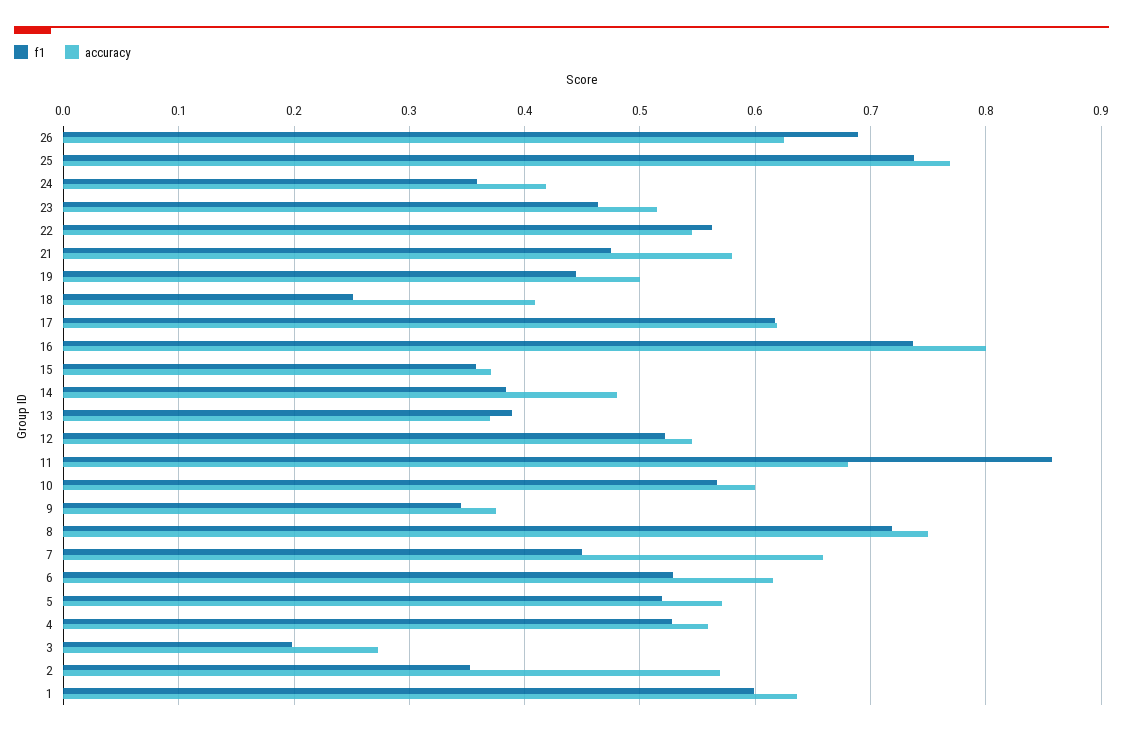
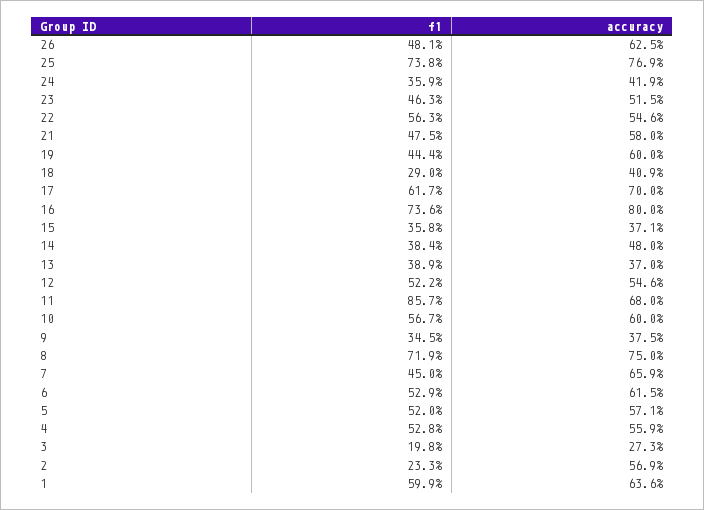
f1, 26: 0.69 -> 0.481
accuracy, 19: 0.5 -> 0.6
f1, 18: 0.25 -> 0.29
accuracy, 17: 0.62 -> 0.7
f1, 2: 0.35 -> 0.233

